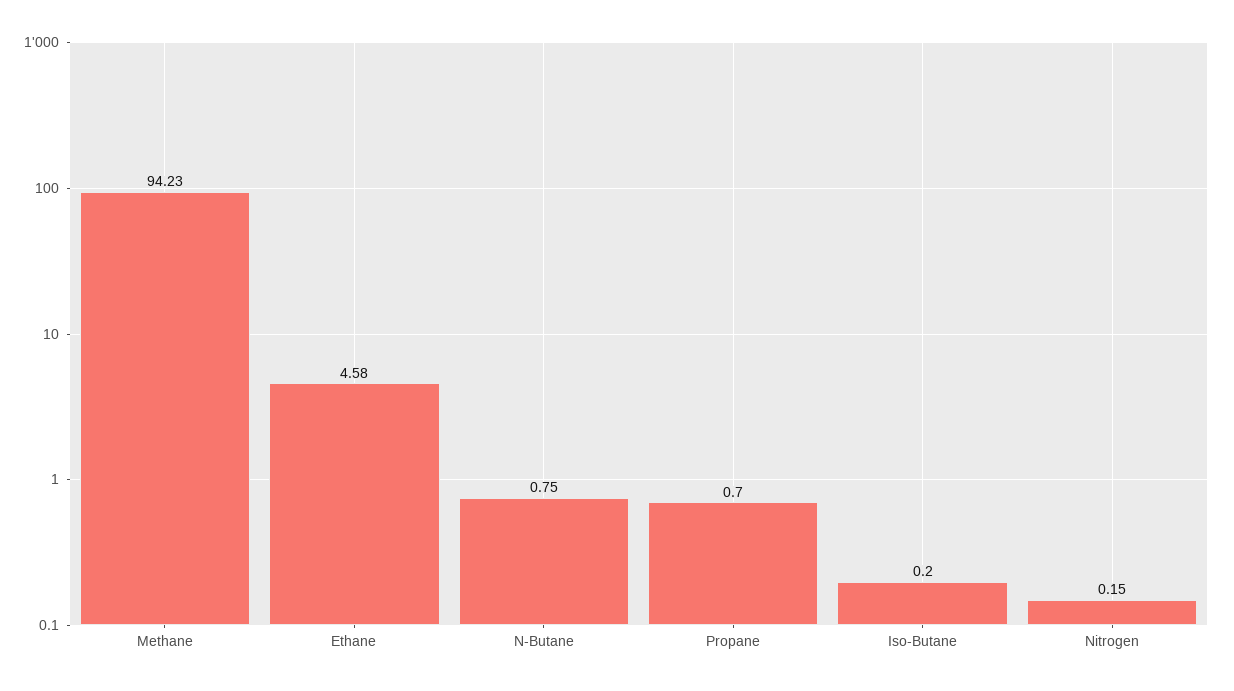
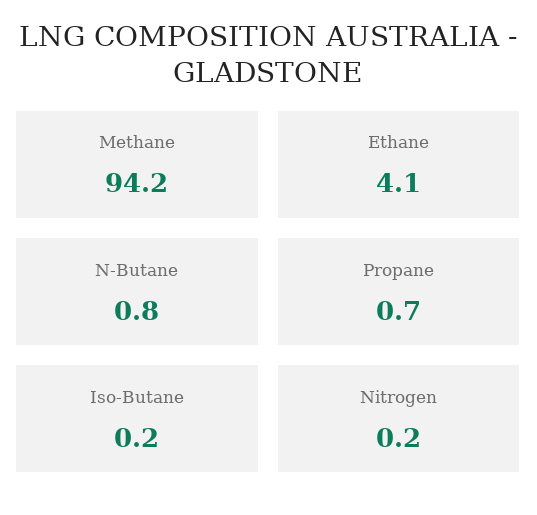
Ethane: 4.58 -> 4.1

